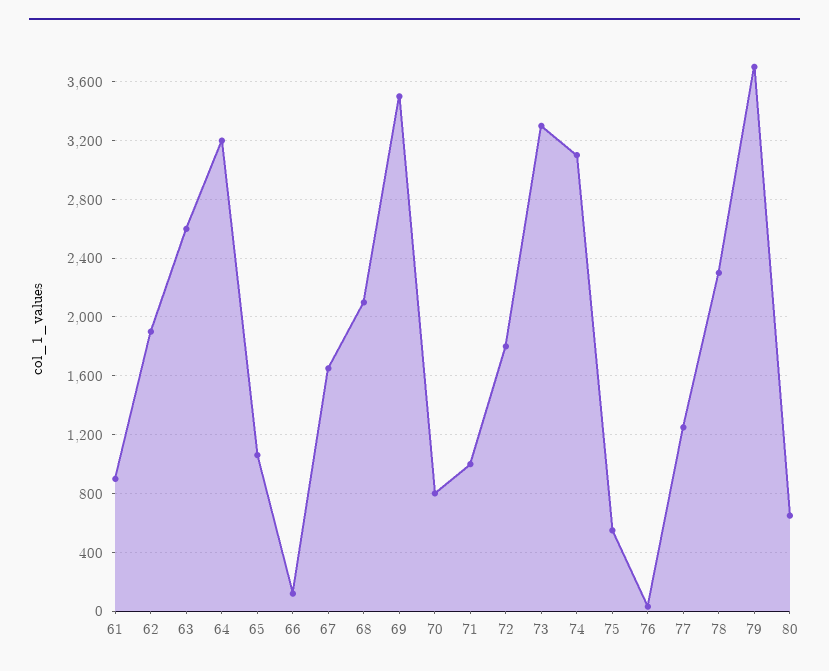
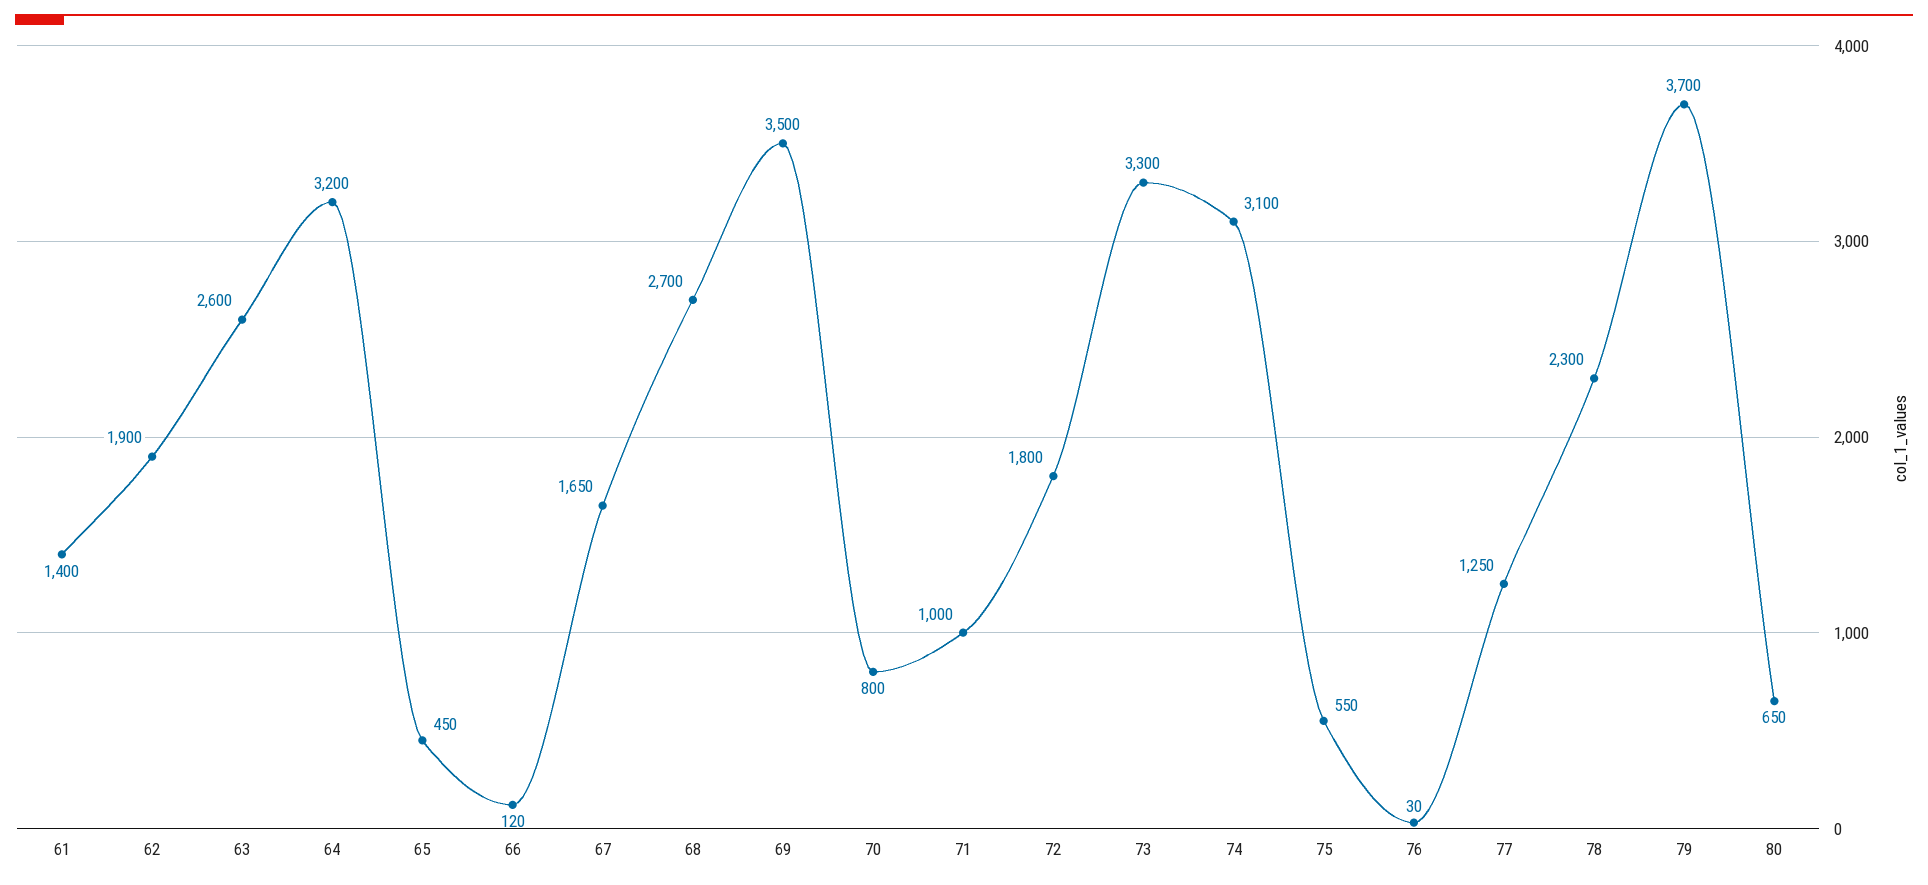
61: 900 -> 1400
65: 1050 -> 450
68: 2100 -> 2700

